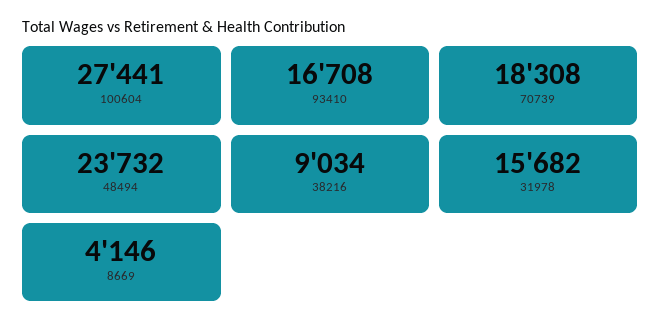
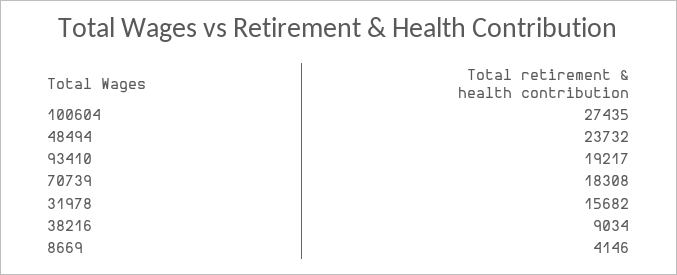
100604: 27441 -> 27435
93410: 16708 -> 19217

